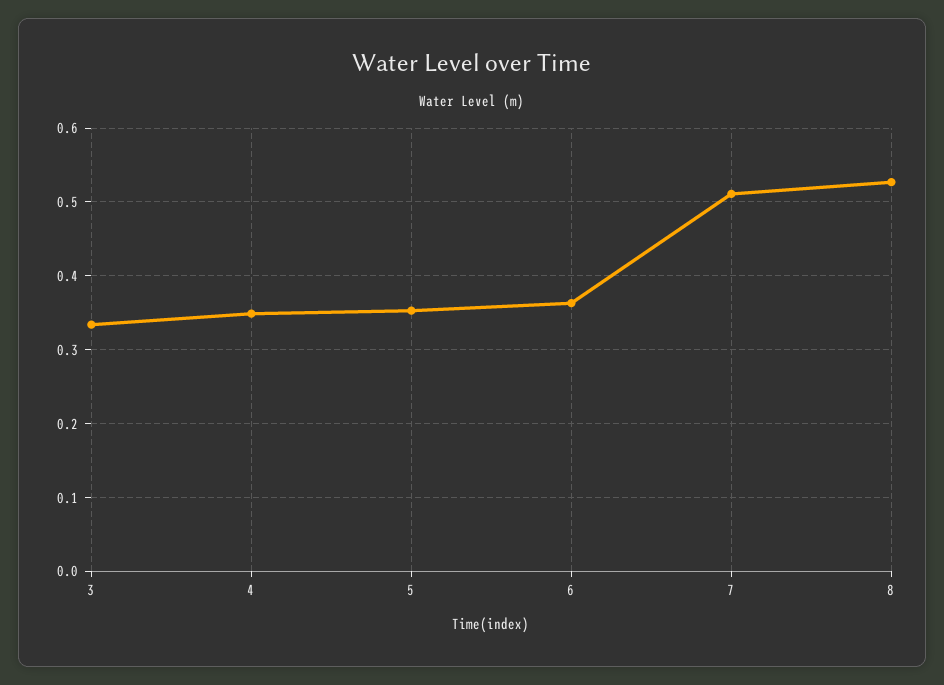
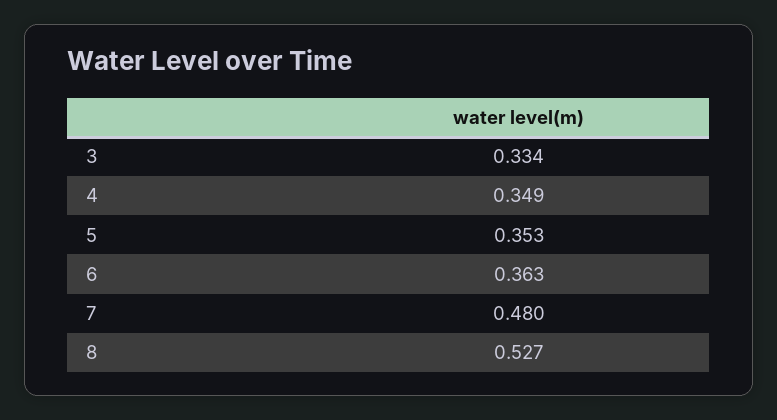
7: 0.51 -> 0.48

